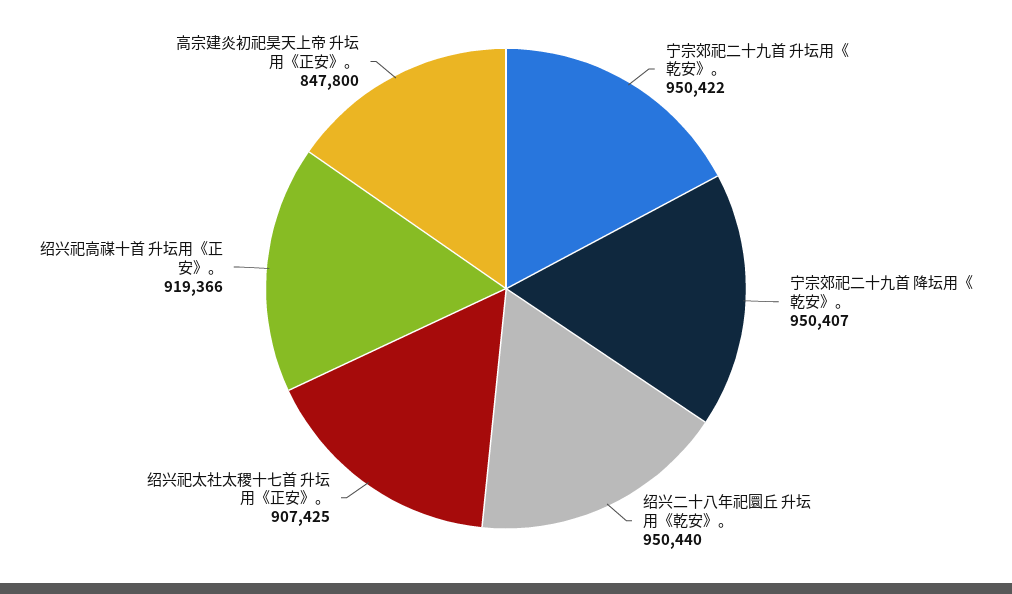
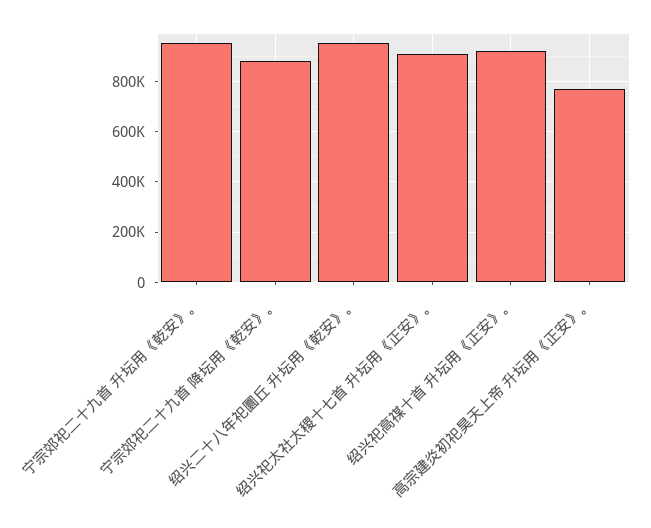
宁宗郊祀二十九首 降坛用《乾安》。: 950407 -> 875000
高宗建炎初祀昊天上帝 升坛用《正安》。: 847800 -> 775000

